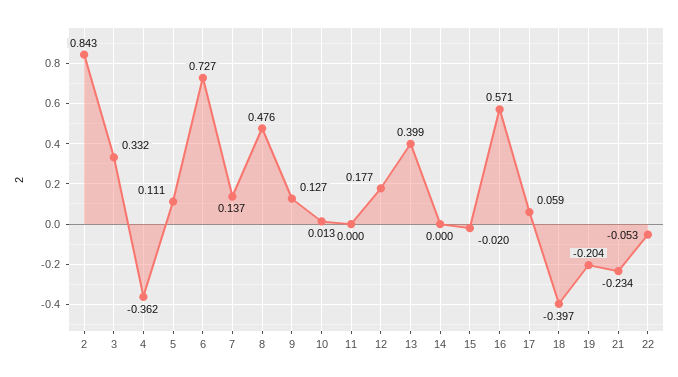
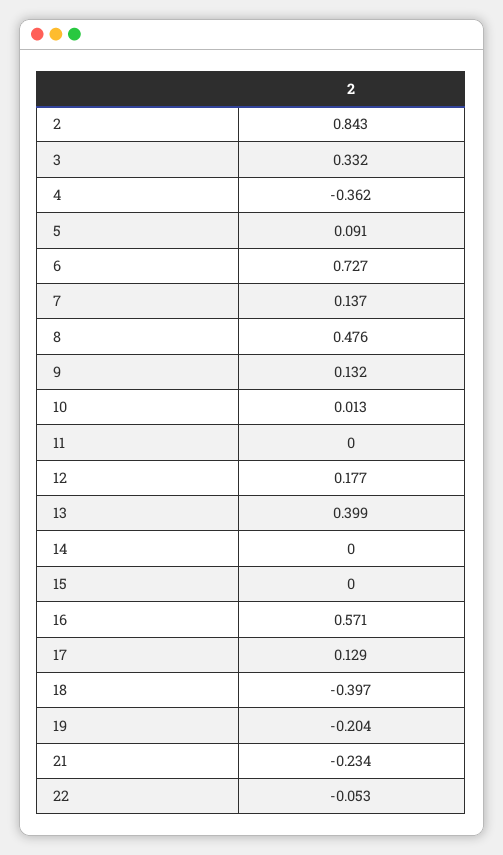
5: 0.111 -> 0.091
9: 0.127 -> 0.132
15: -0.02 -> 0
17: 0.059 -> 0.129

